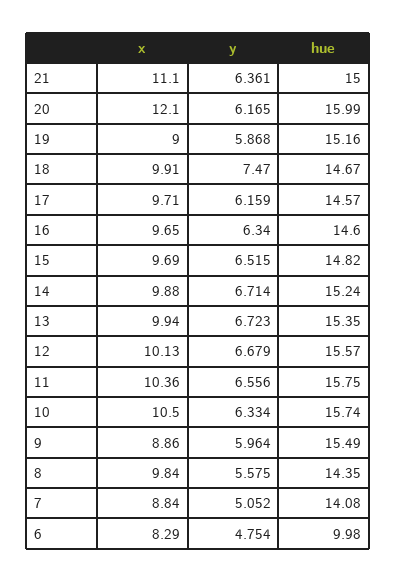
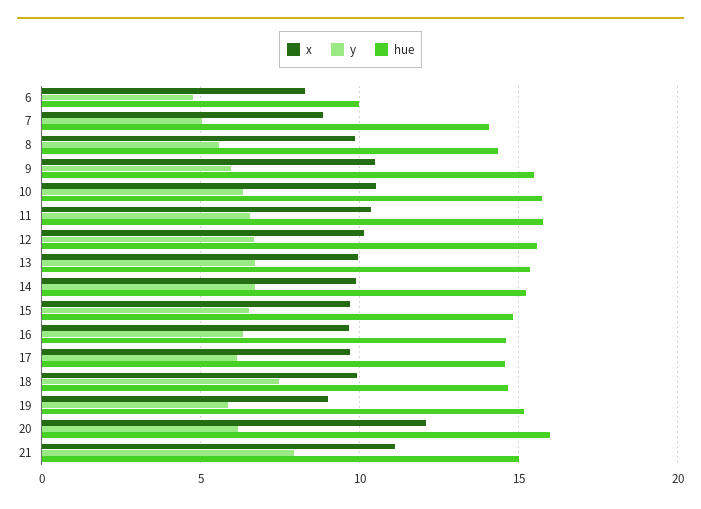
y, 21: 6.361 -> 8
x, 9: 8.86 -> 10.5

